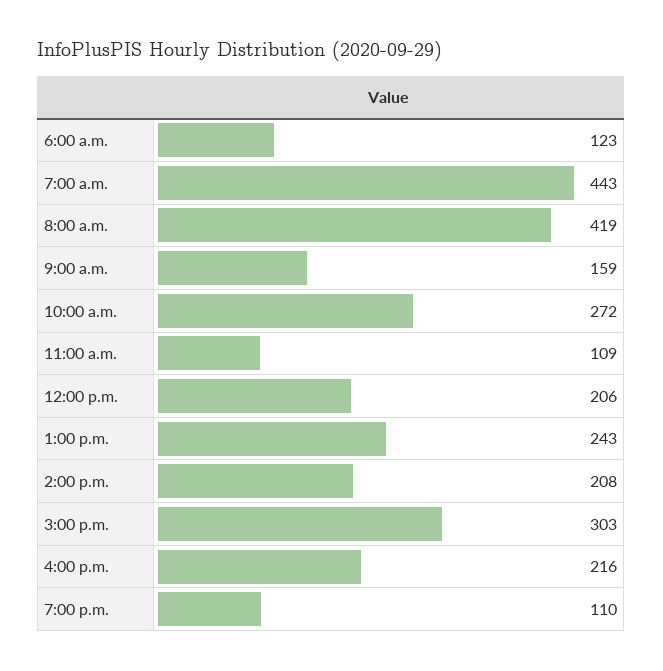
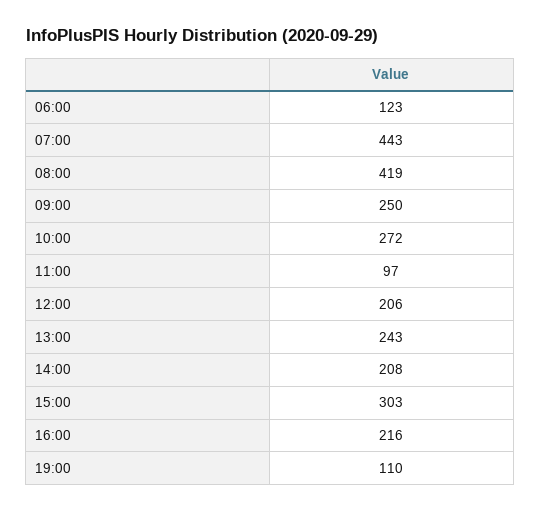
9:00 a.m.: 159 -> 250
11:00 a.m.: 109 -> 97

